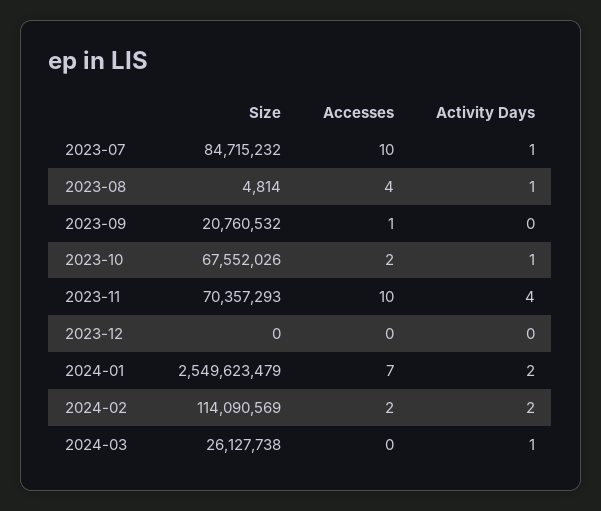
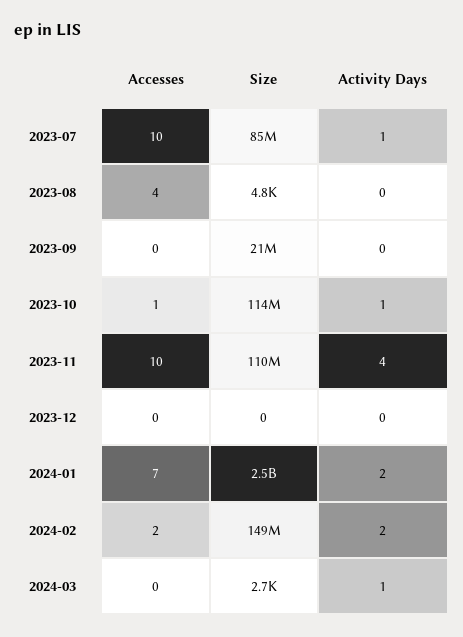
Activity Days, 2023-08: 1 -> 0
Accesses, 2023-09: 1 -> 0
Size, 2023-10: 67552026 -> 114000000
Accesses, 2023-10: 2 -> 1
Size, 2023-11: 70357293 -> 110000000
Size, 2024-02: 114090569 -> 149000000
Size, 2024-03: 26127738 -> 2700

